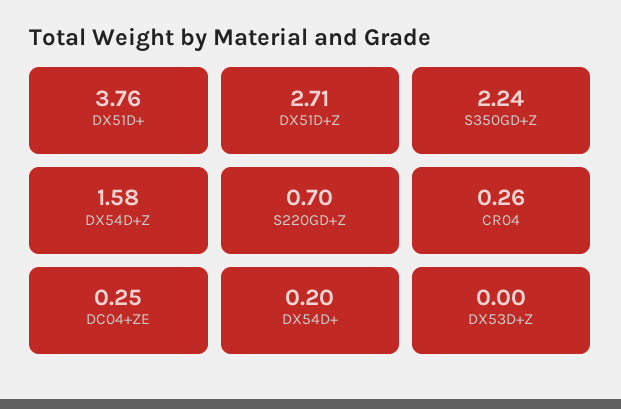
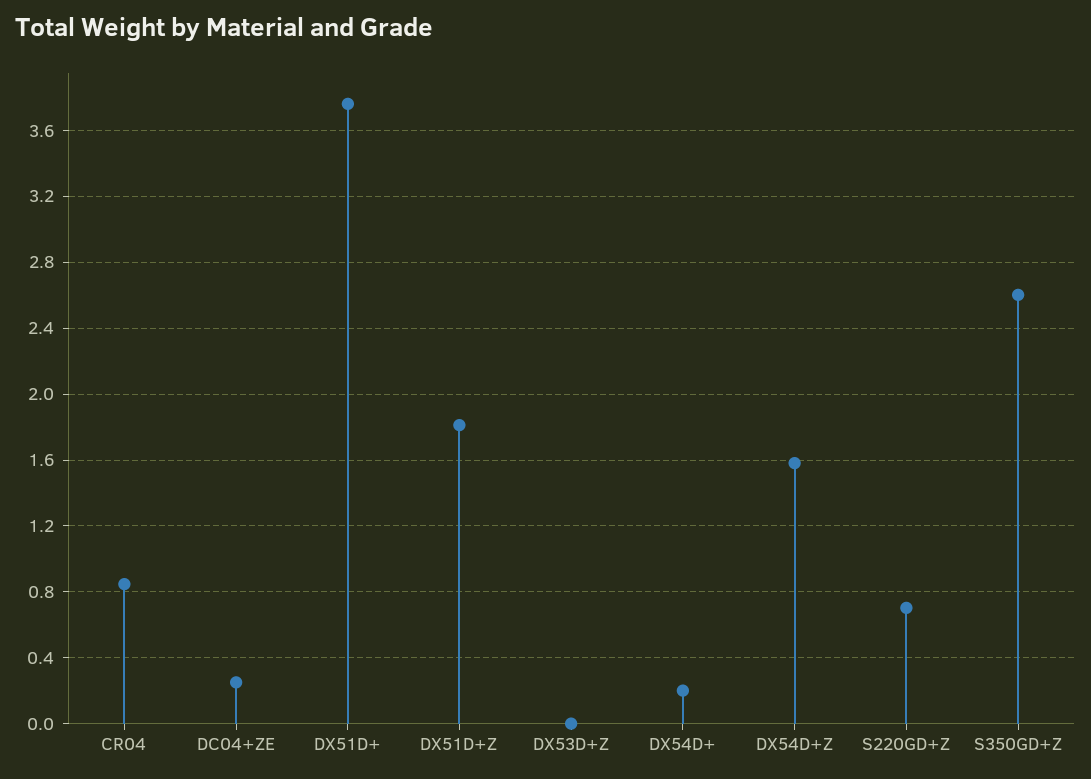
DX51D+Z: 2.71 -> 1.8
S350GD+Z: 2.24 -> 2.6
CR04: 0.26 -> 0.85

